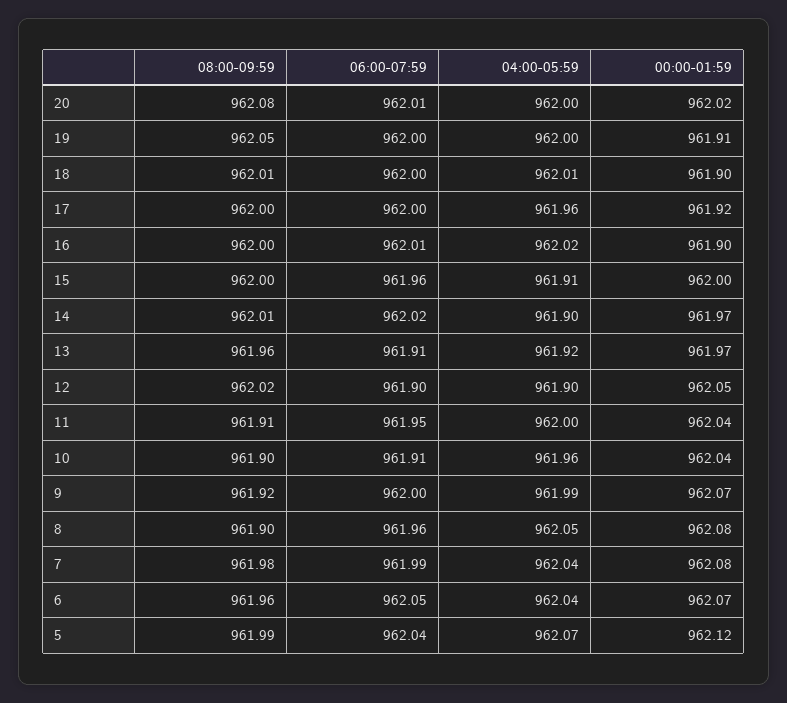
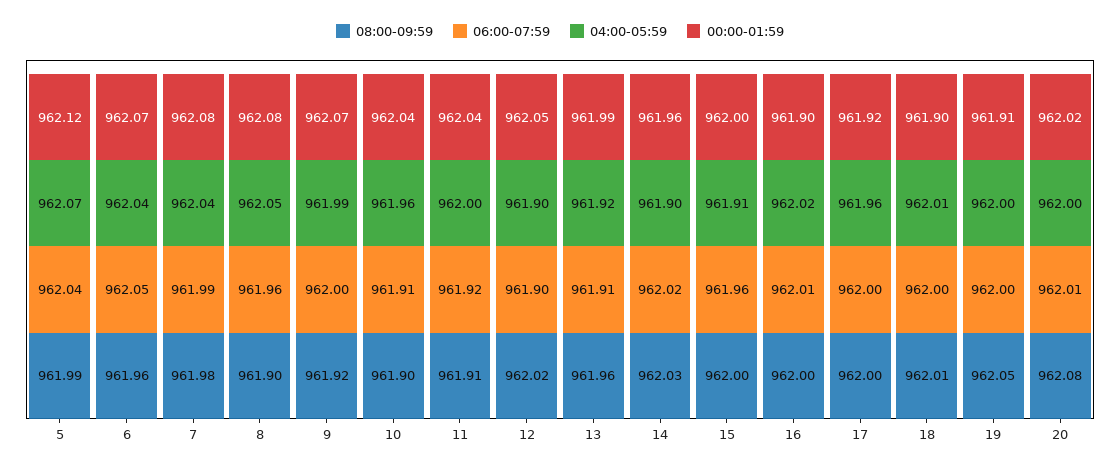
08:00-09:59, 14: 962.01 -> 962.03
00:00-01:59, 14: 961.97 -> 961.96
00:00-01:59, 13: 961.97 -> 961.99
06:00-07:59, 11: 961.95 -> 961.92

